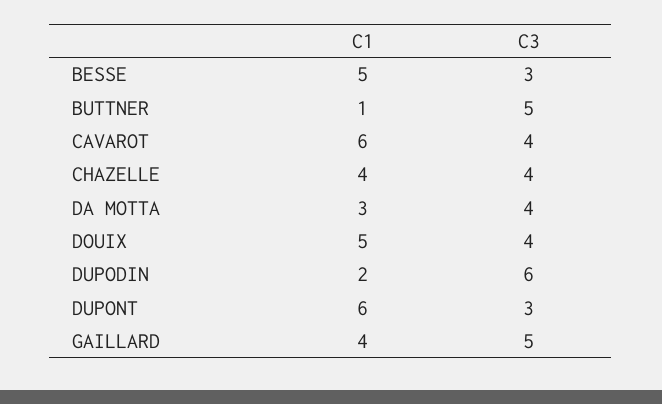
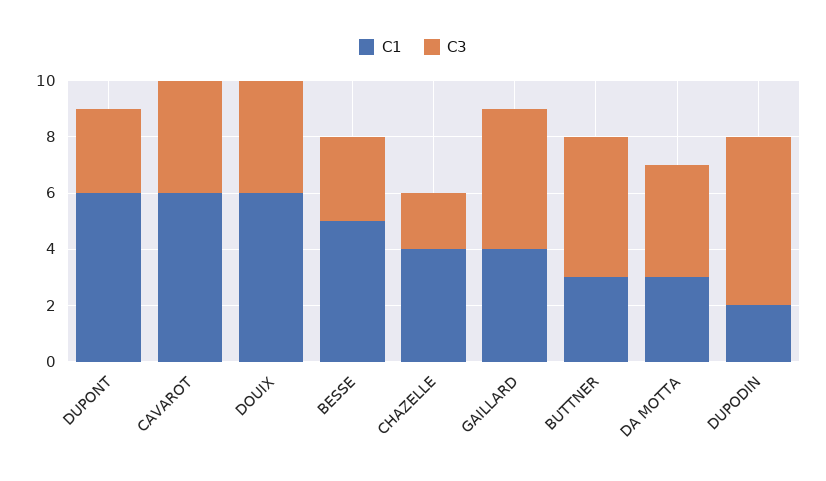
C1, BUTTNER: 1 -> 3
C3, CHAZELLE: 4 -> 2
C1, DOUIX: 5 -> 6

